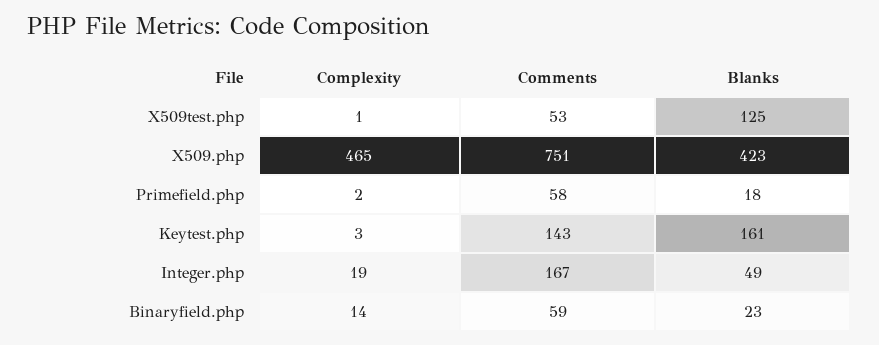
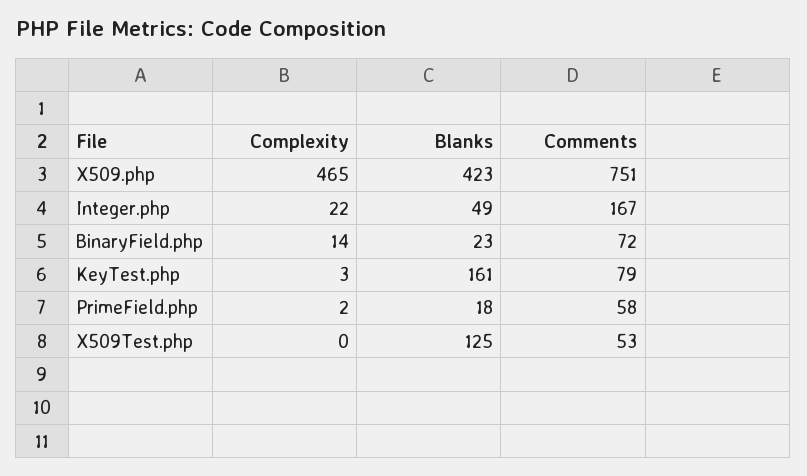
Complexity, X509test.php: 1 -> 0
Comments, Keytest.php: 143 -> 79
Complexity, Integer.php: 19 -> 22
Comments, Binaryfield.php: 59 -> 72

